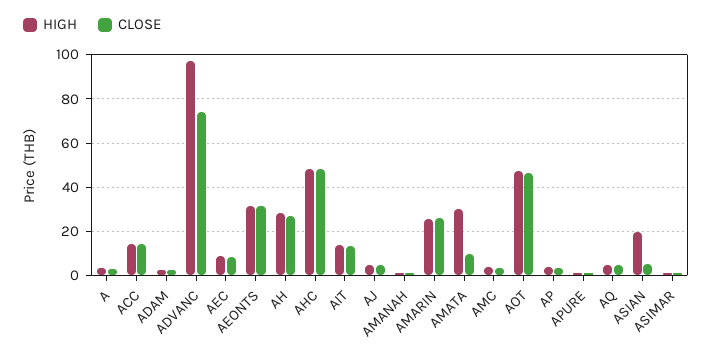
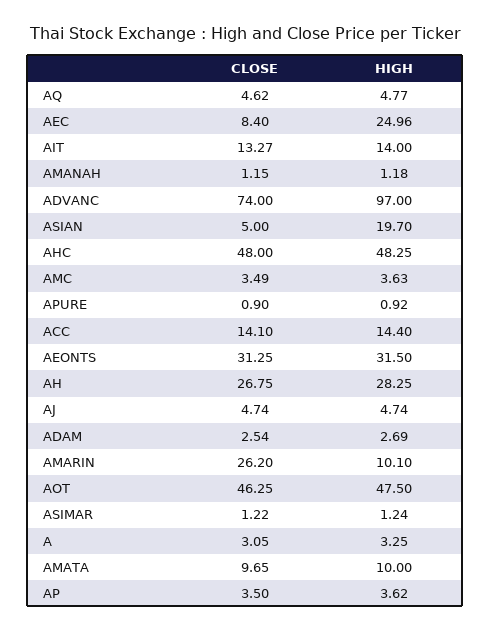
HIGH, AEC: 10 -> 24.96
HIGH, AMARIN: 25 -> 10.1
HIGH, AMATA: 30 -> 10

